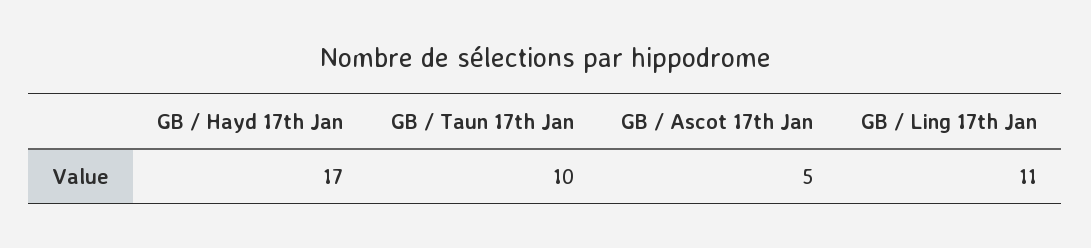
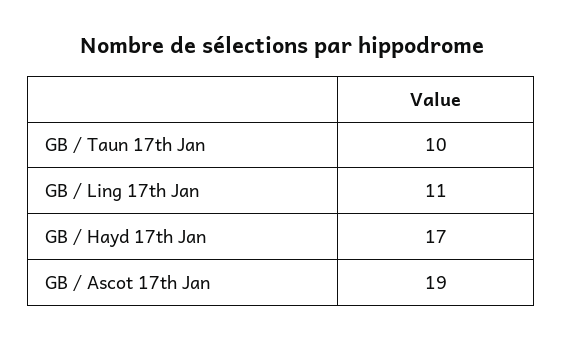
GB / Ascot 17th Jan: 5 -> 19

